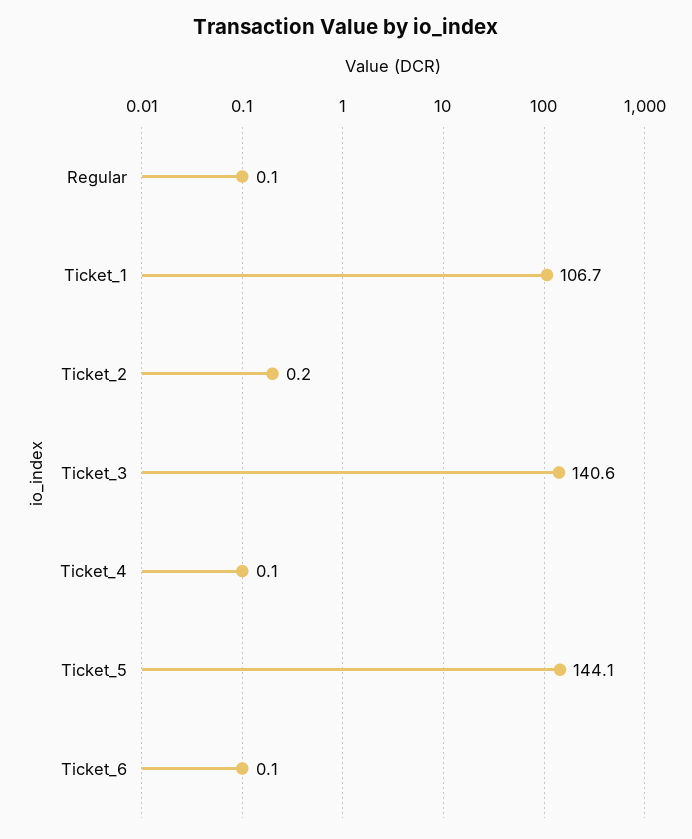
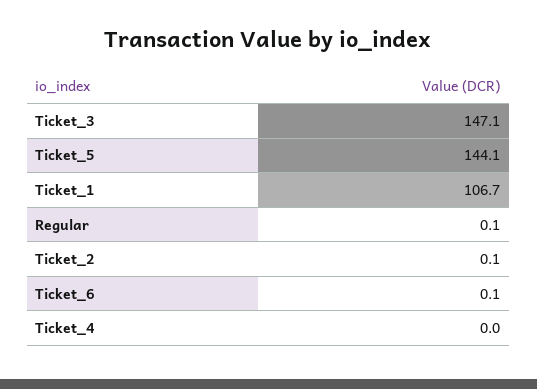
Ticket_2: 0.2 -> 0.1
Ticket_3: 140.6 -> 147.1
Ticket_4: 0.1 -> 0

